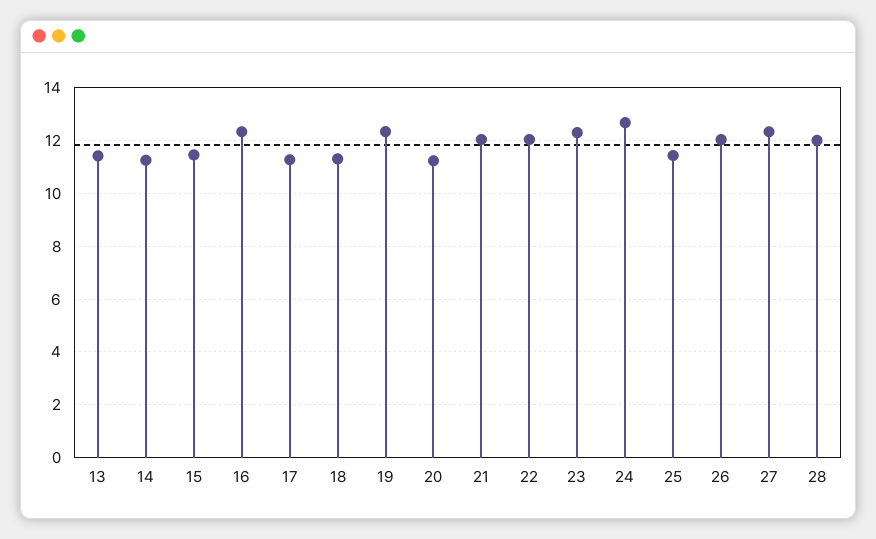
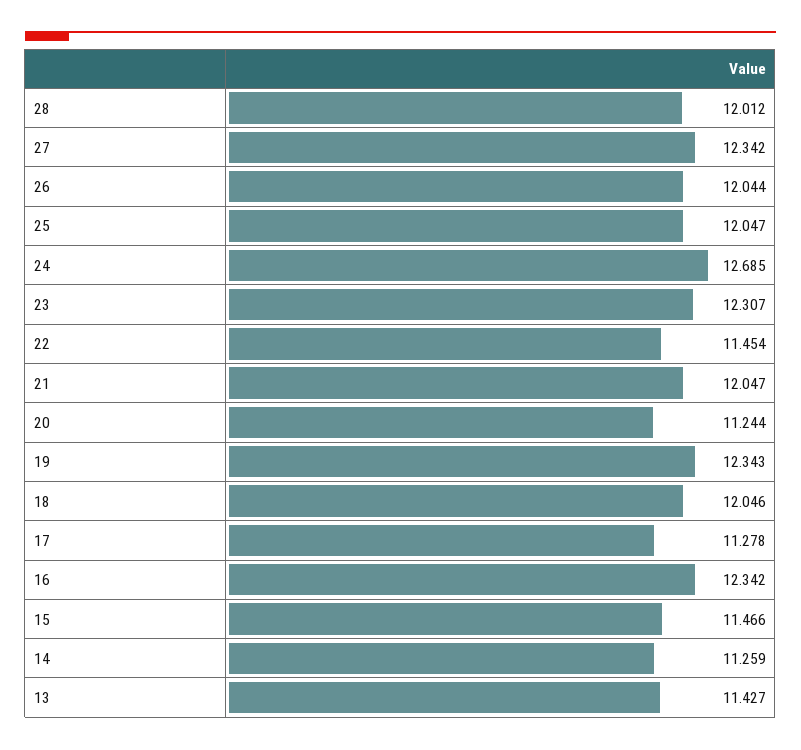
18: 11.25 -> 12.046
22: 12 -> 11.454
25: 11.5 -> 12.047

